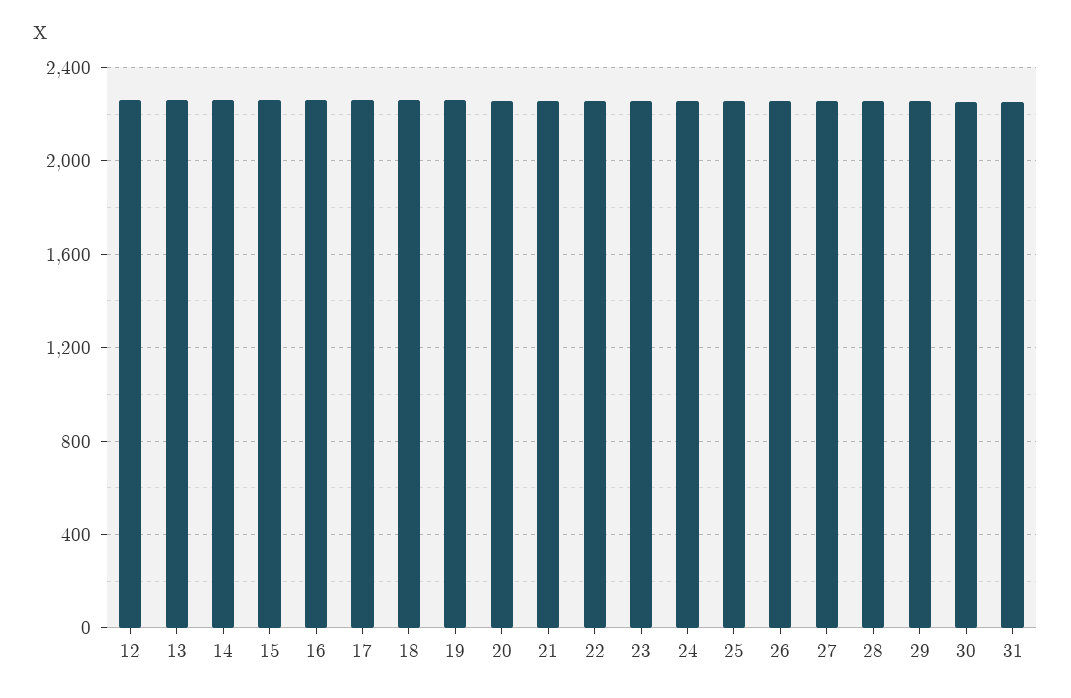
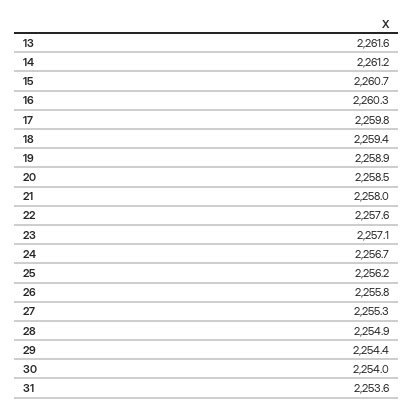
12: 2250 -> none

